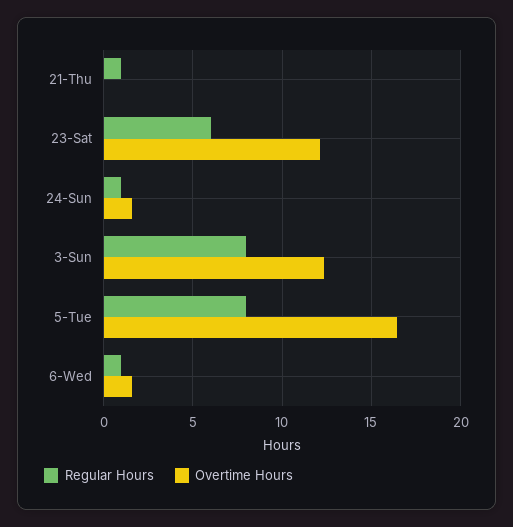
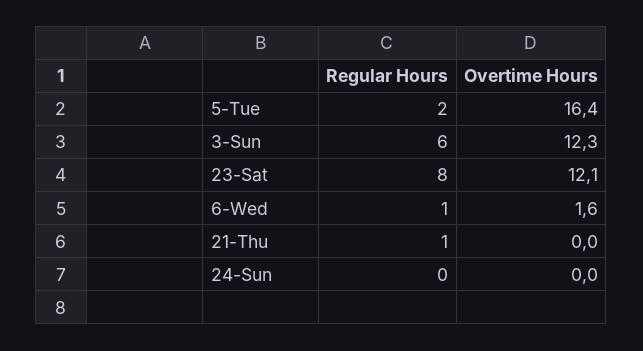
Regular Hours, 23-Sat: 6 -> 8
Regular Hours, 24-Sun: 1 -> 0
Overtime Hours, 24-Sun: 1.5 -> 0
Regular Hours, 3-Sun: 8 -> 6
Regular Hours, 5-Tue: 8 -> 2

